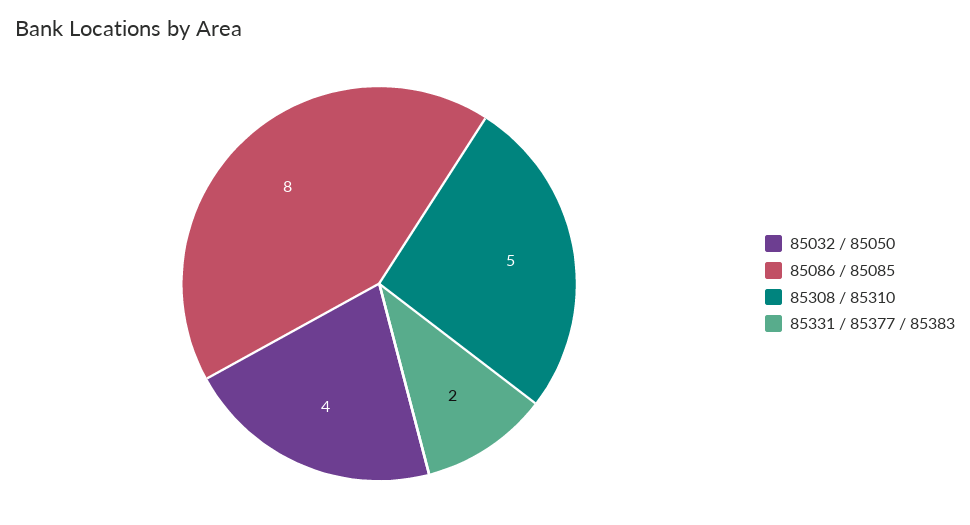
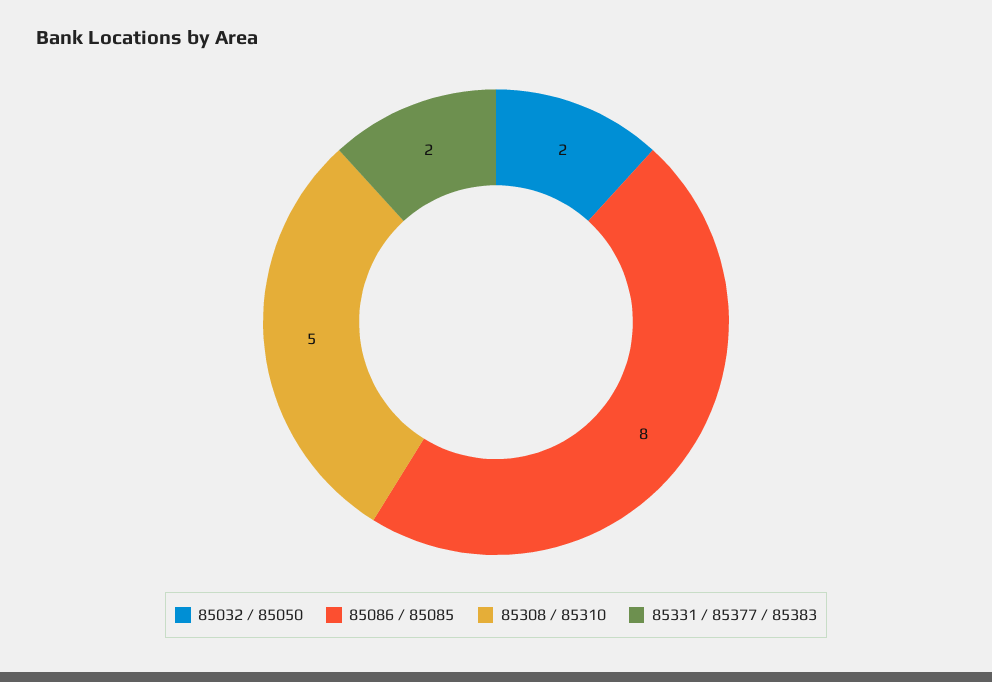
85032 / 85050: 4 -> 2

